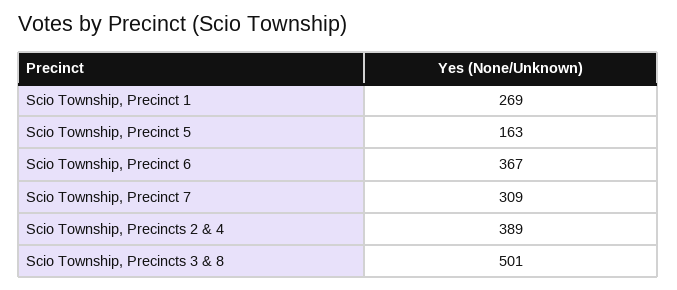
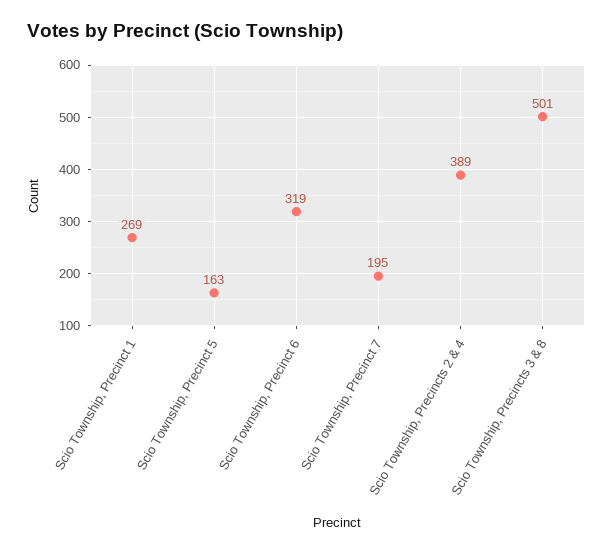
Scio Township, Precinct 6: 367 -> 319
Scio Township, Precinct 7: 309 -> 195

